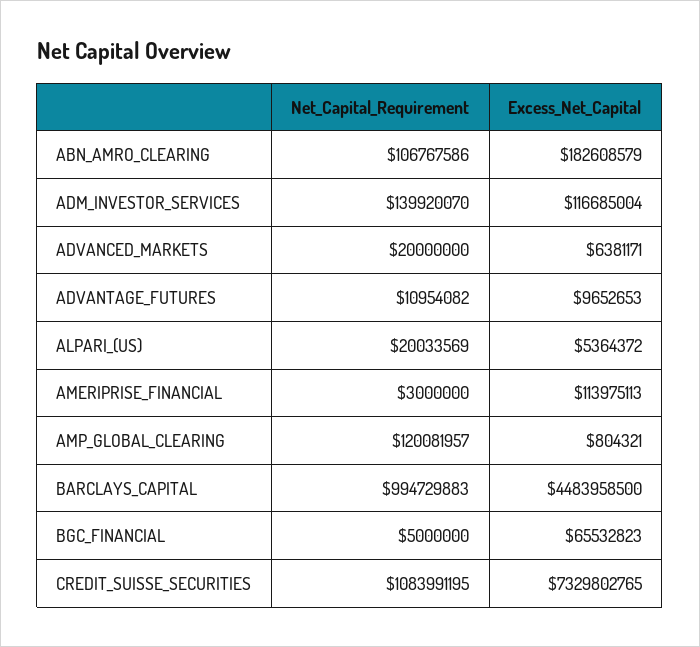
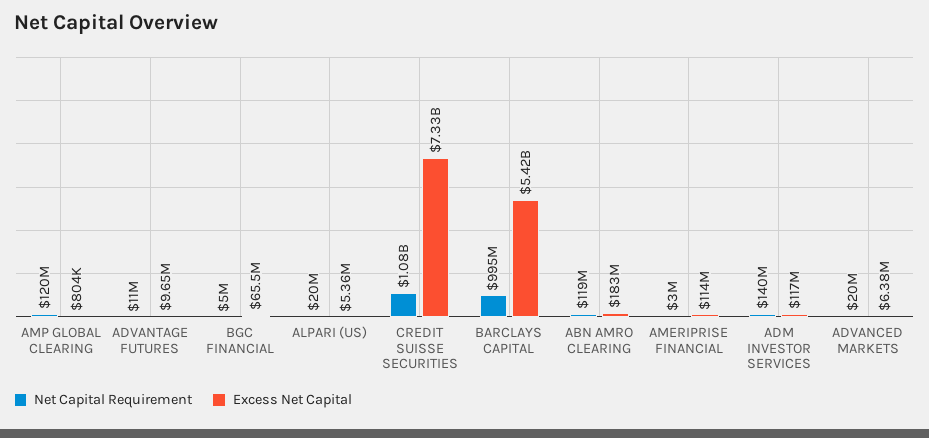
Net_Capital_Requirement, ABN_AMRO_CLEARING: 106767586 -> 119000000
Excess_Net_Capital, BARCLAYS_CAPITAL: 4483958500 -> 5420000000

